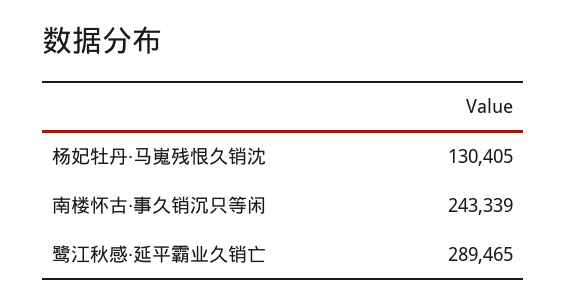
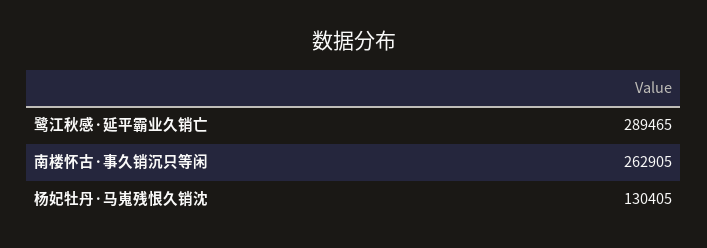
南楼怀古·事久销沉只等闲: 243339 -> 262905

